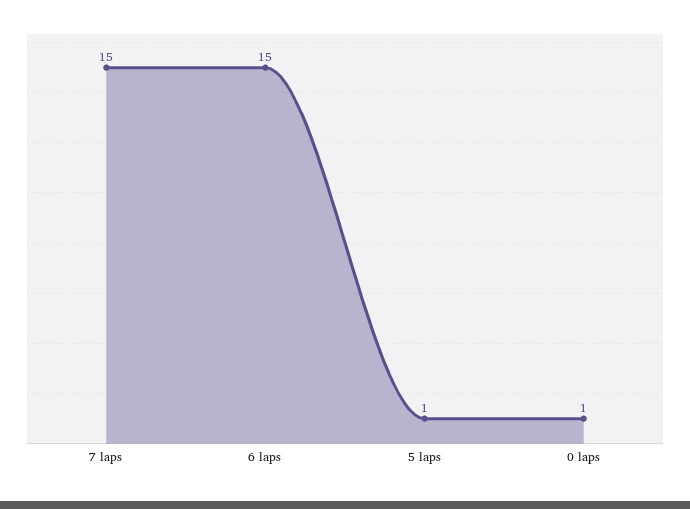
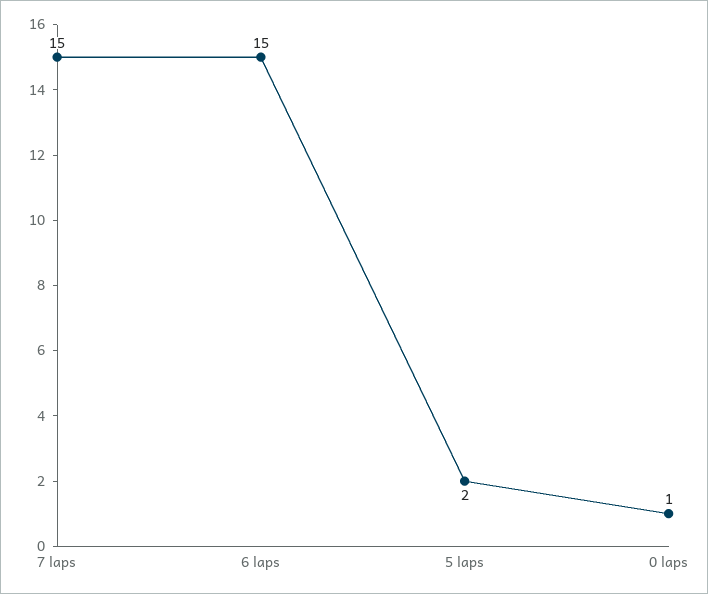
5 laps: 1 -> 2

